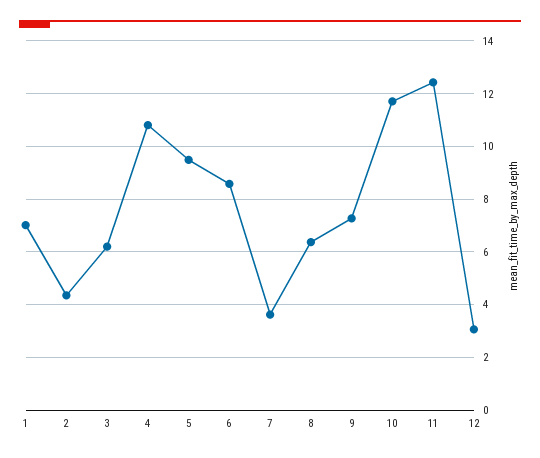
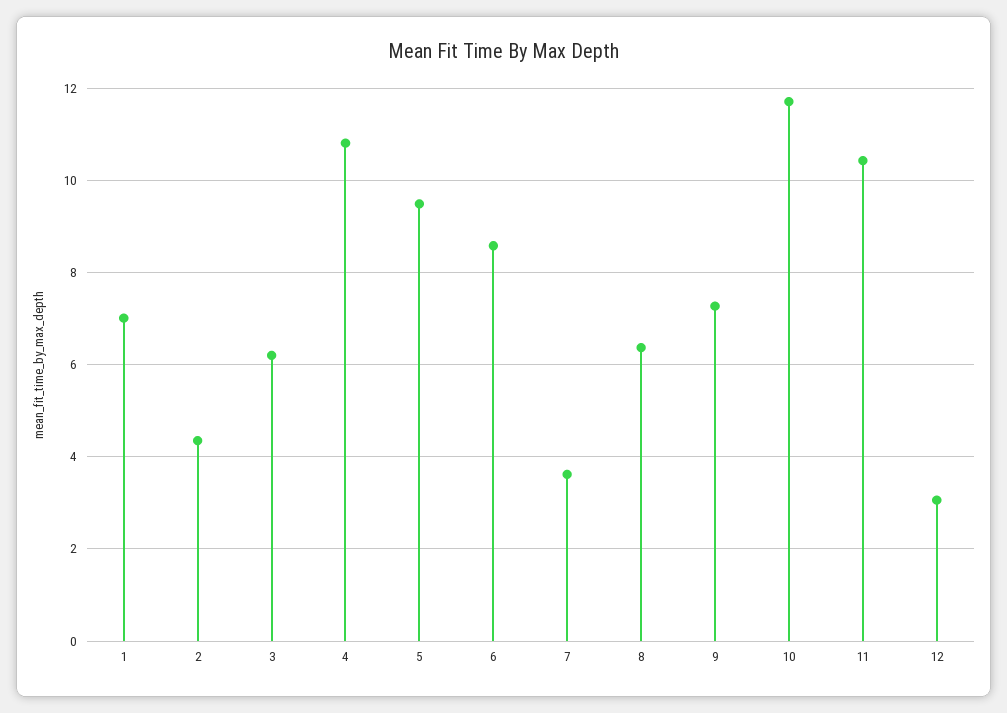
11: 12.5 -> 10.4

